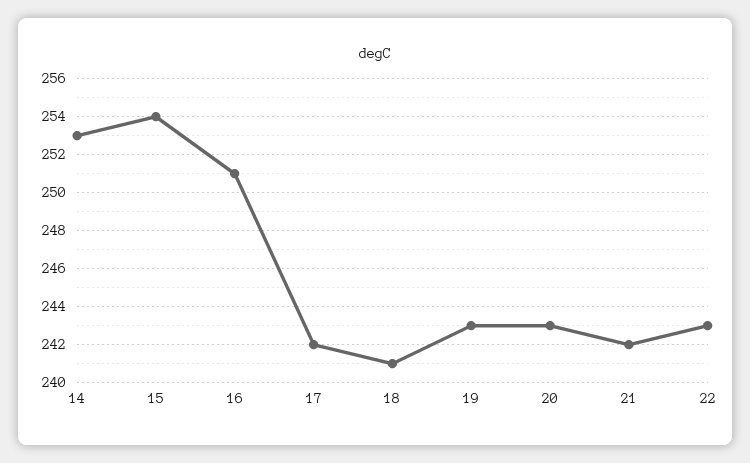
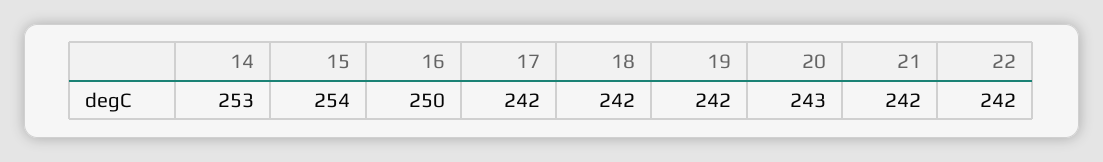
16: 251 -> 250
18: 241 -> 242
19: 243 -> 242
22: 243 -> 242

